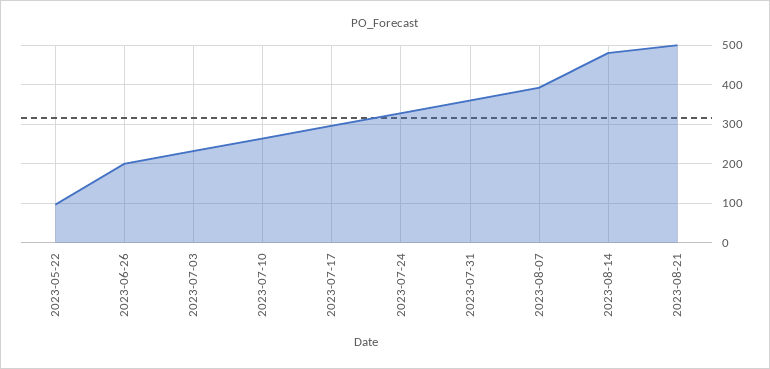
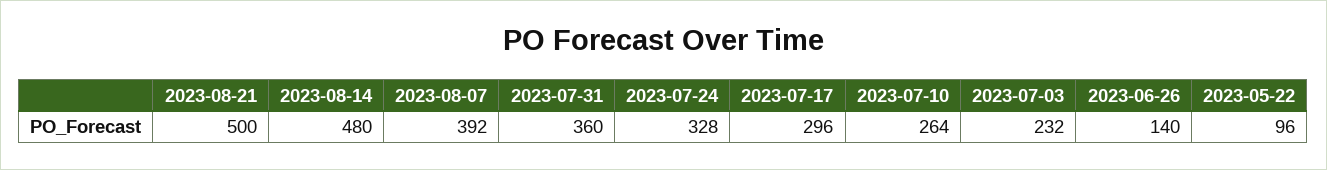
2023-06-26: 200 -> 140

